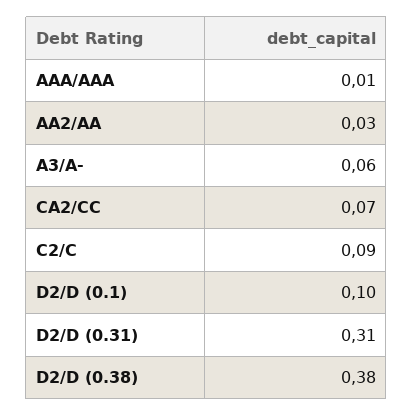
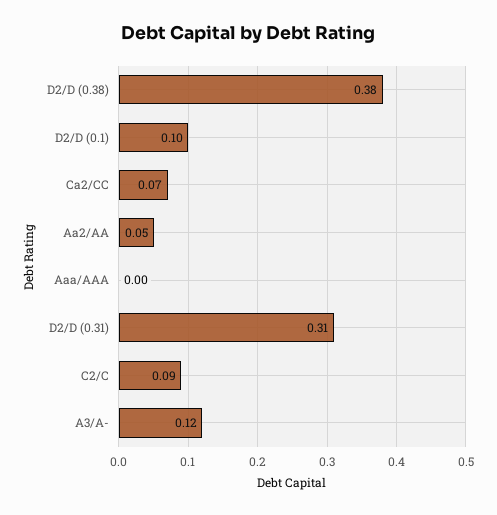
AAA/AAA: 0.01 -> 0
AA2/AA: 0.03 -> 0.05
A3/A-: 0.06 -> 0.12

